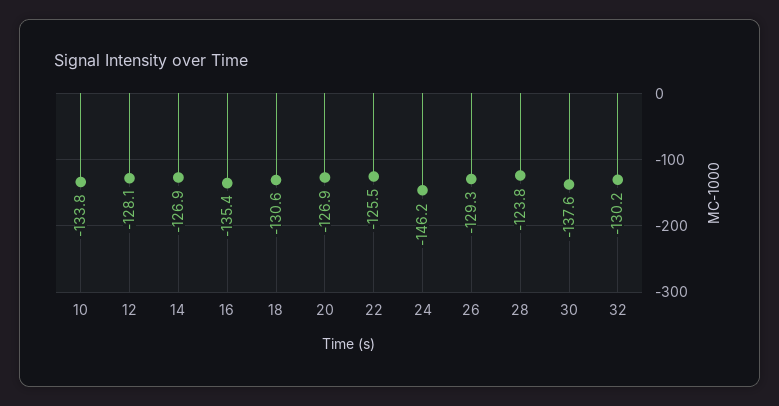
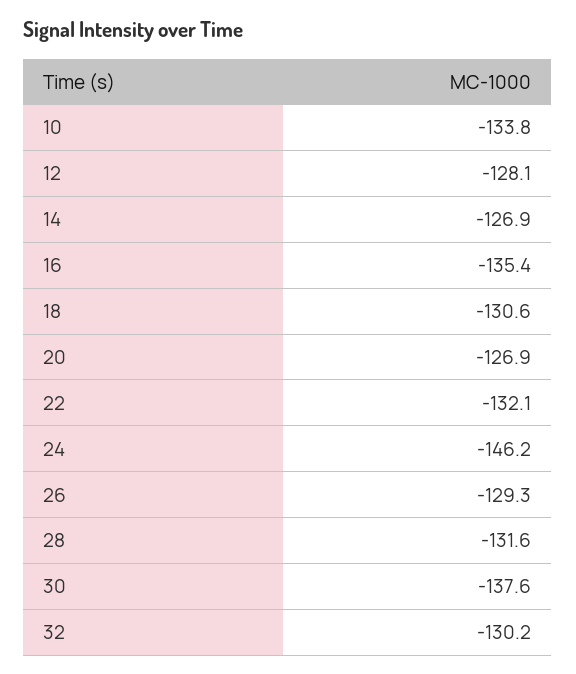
22: -125.5 -> -132.1
28: -123.8 -> -131.6

